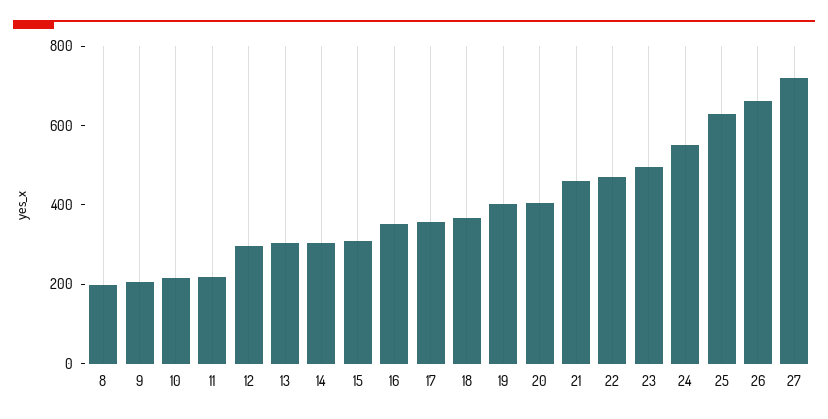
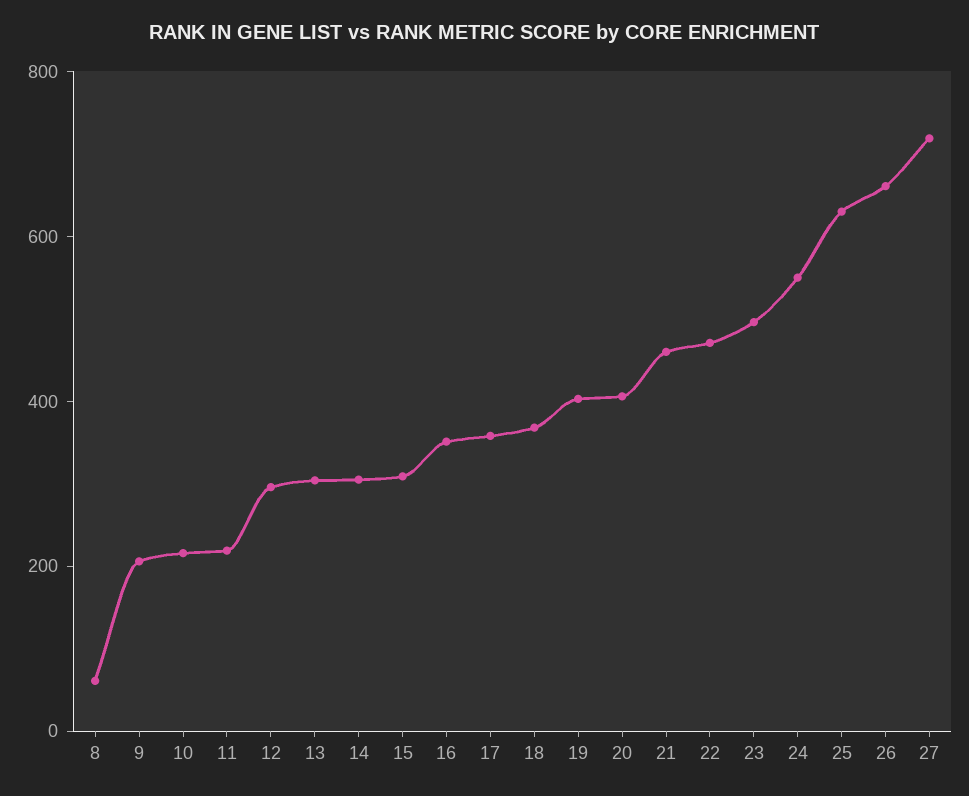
8: 200 -> 50

